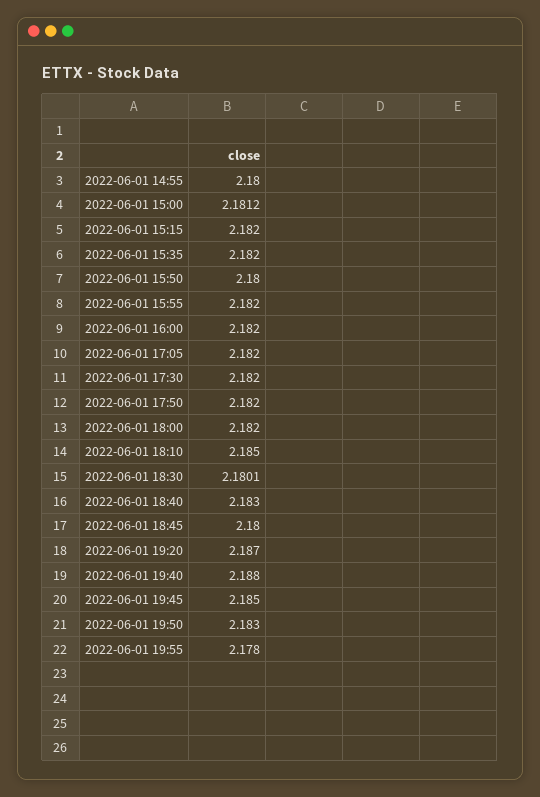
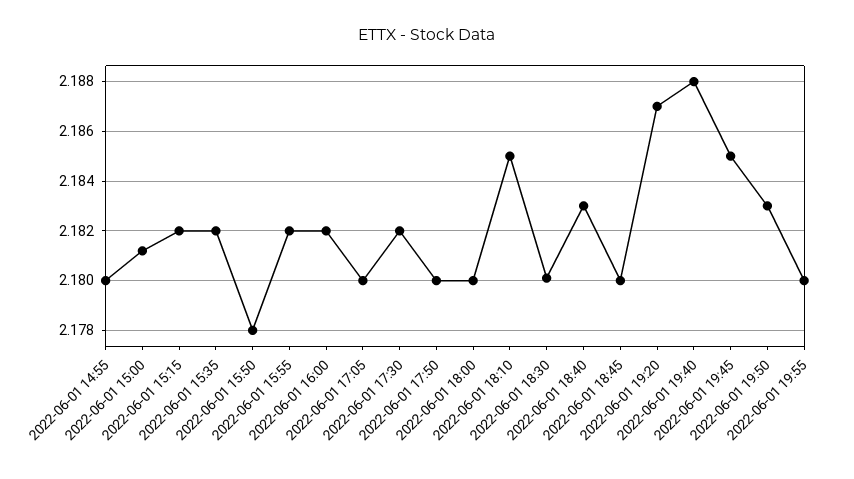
2022-06-01 15:50: 2.18 -> 2.178
2022-06-01 17:05: 2.182 -> 2.18
2022-06-01 17:50: 2.182 -> 2.18
2022-06-01 18:00: 2.182 -> 2.18
2022-06-01 19:55: 2.178 -> 2.18

